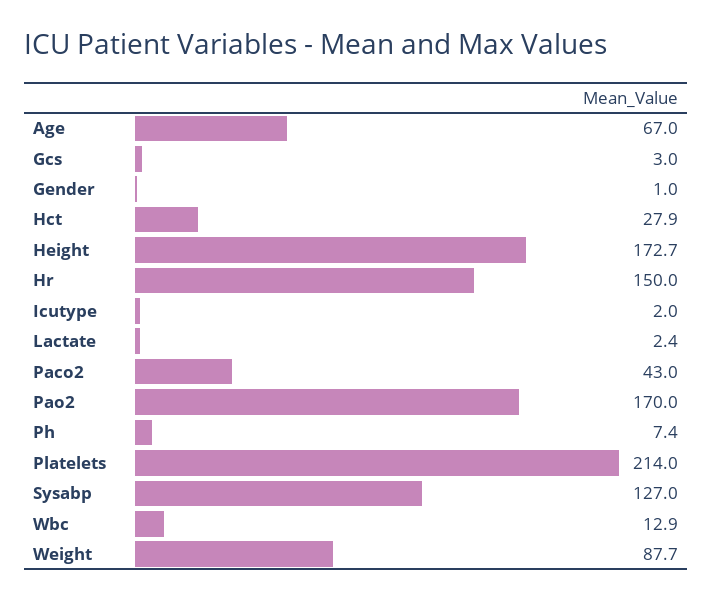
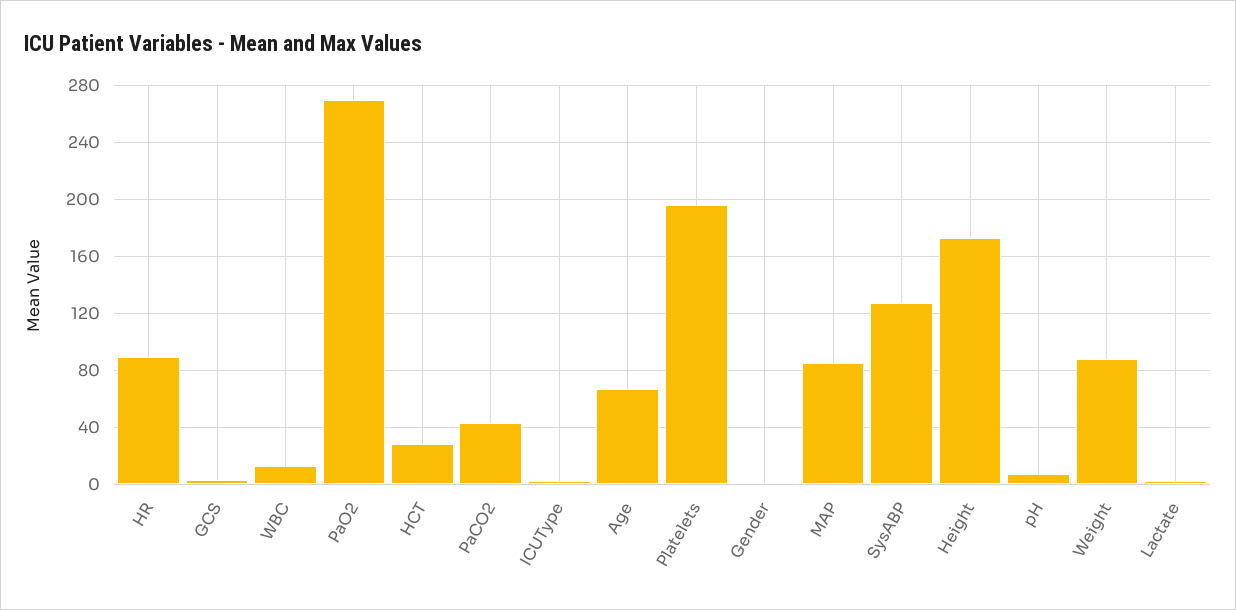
Hr: 150 -> 90
Pao2: 170 -> 270
Platelets: 214 -> 195
MAP: none -> 85

